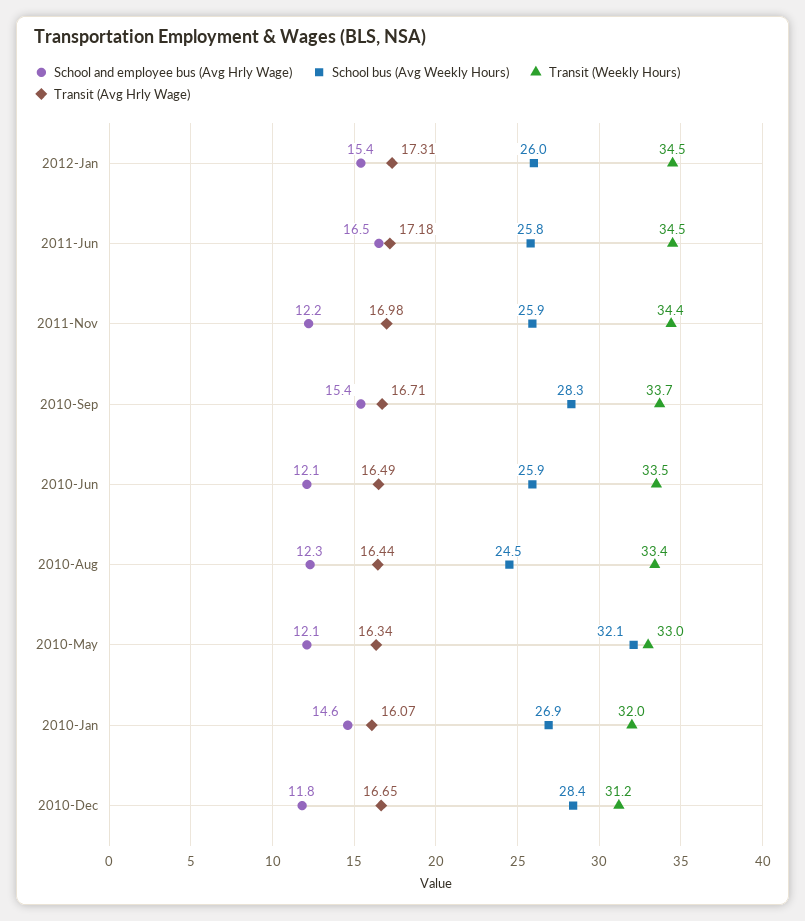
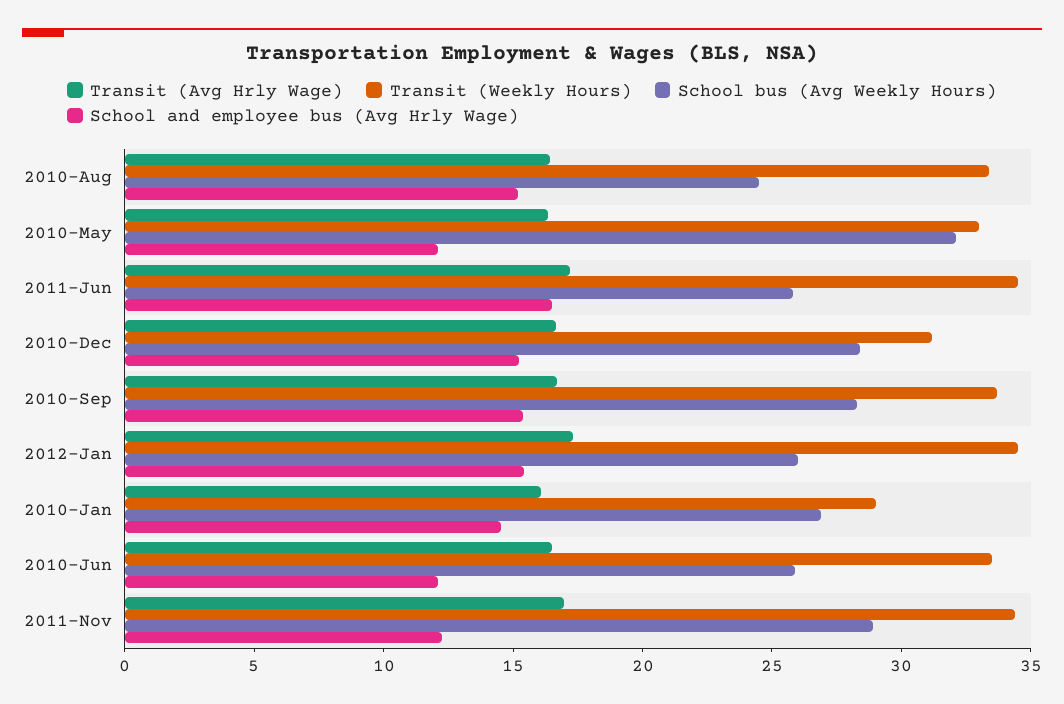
School bus (Avg Weekly Hours), 2011-Nov: 25.9 -> 29
School and employee bus (Avg Hrly Wage), 2010-Aug: 12.3 -> 15
Transit (Weekly Hours), 2010-Jan: 32 -> 29
School and employee bus (Avg Hrly Wage), 2010-Dec: 11.8 -> 15

